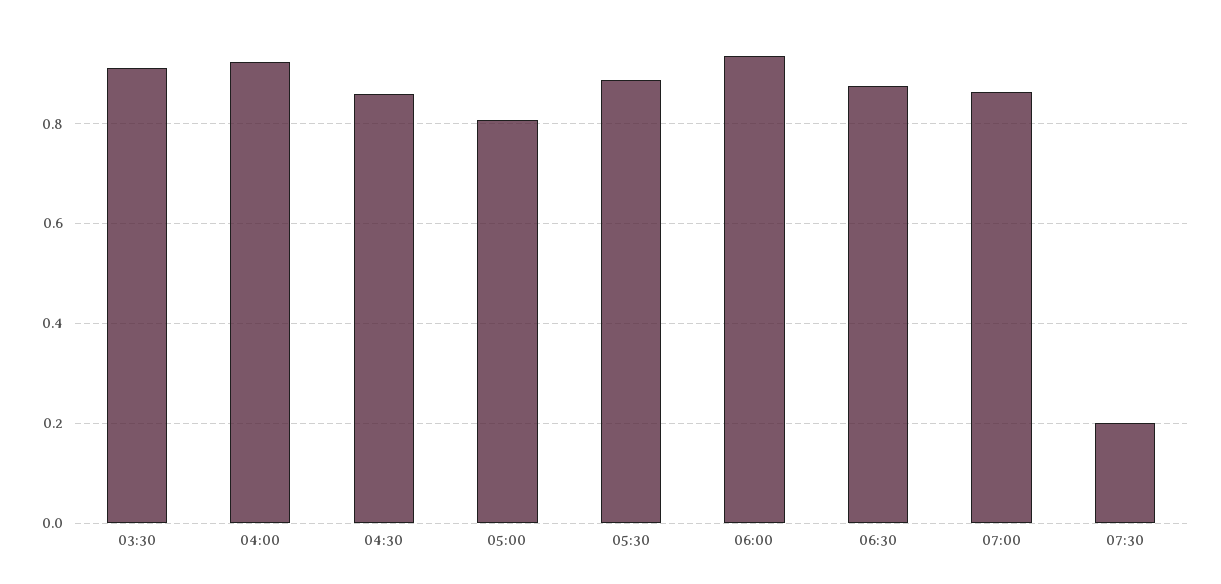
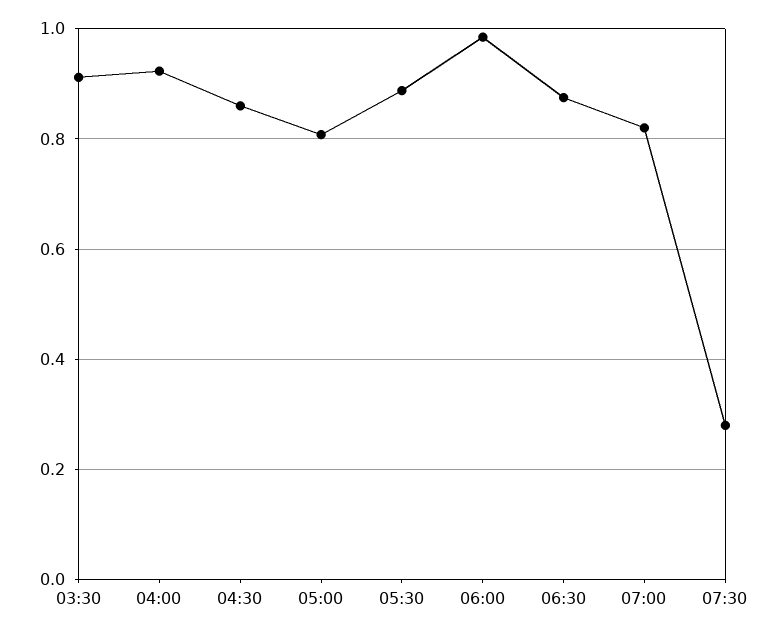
06:00: 0.94 -> 0.98
07:00: 0.86 -> 0.82
07:30: 0.2 -> 0.28

